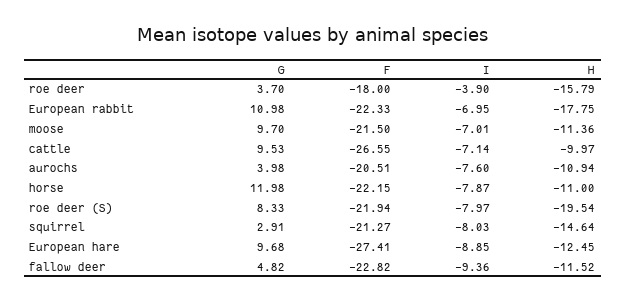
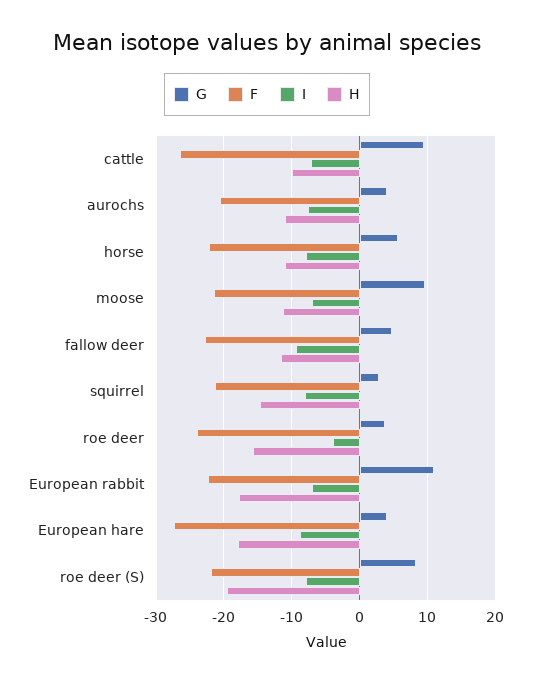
F, roe deer: -18 -> -24
G, horse: 11.98 -> 6
G, European hare: 9.68 -> 4
H, European hare: -12.45 -> -18

